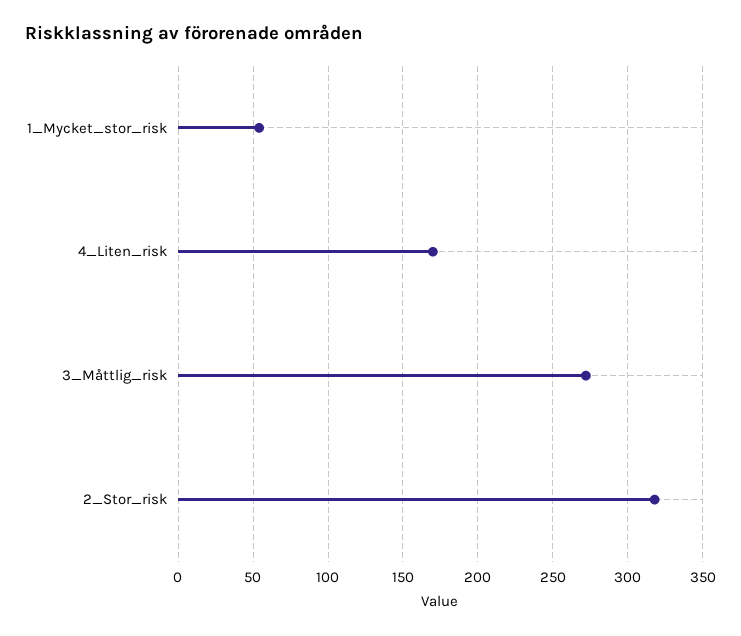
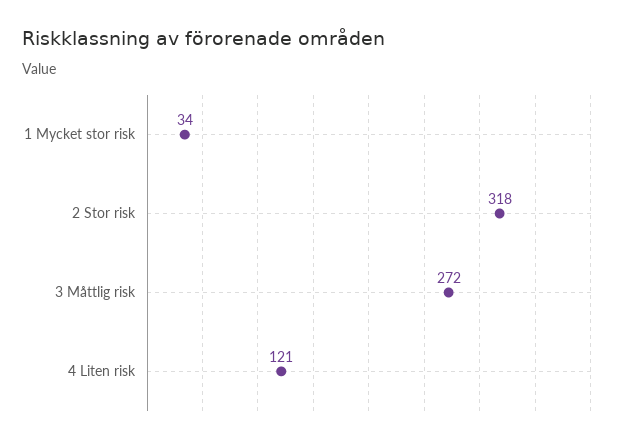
1_Mycket_stor_risk: 55 -> 34
4_Liten_risk: 170 -> 121

